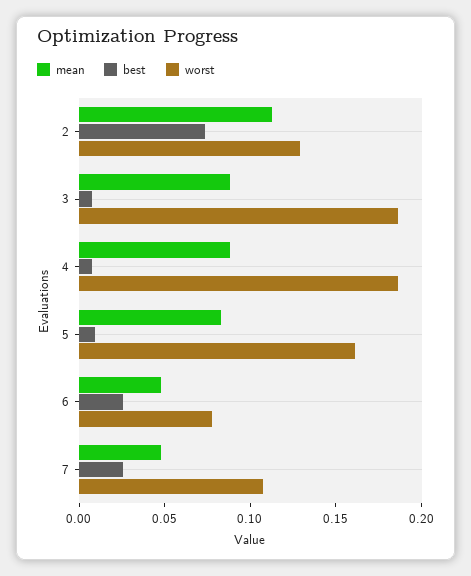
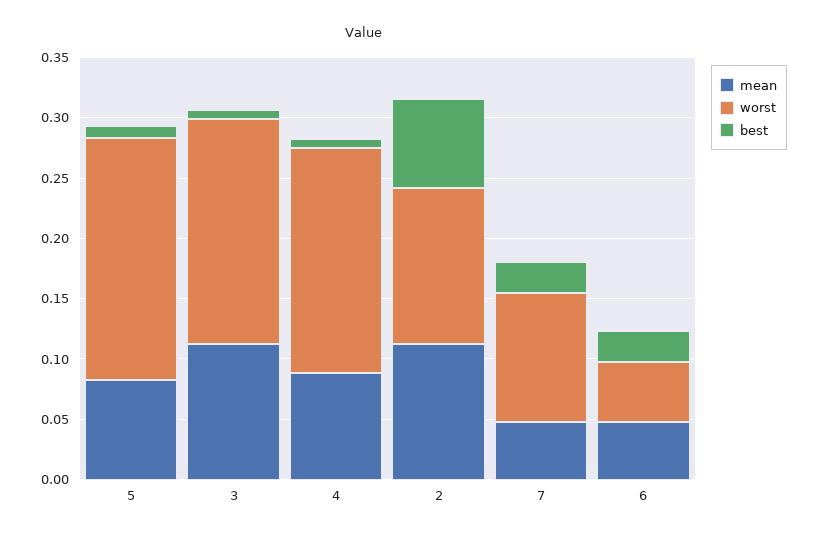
mean, 3: 0.09 -> 0.11
worst, 5: 0.16 -> 0.2
worst, 6: 0.08 -> 0.05

